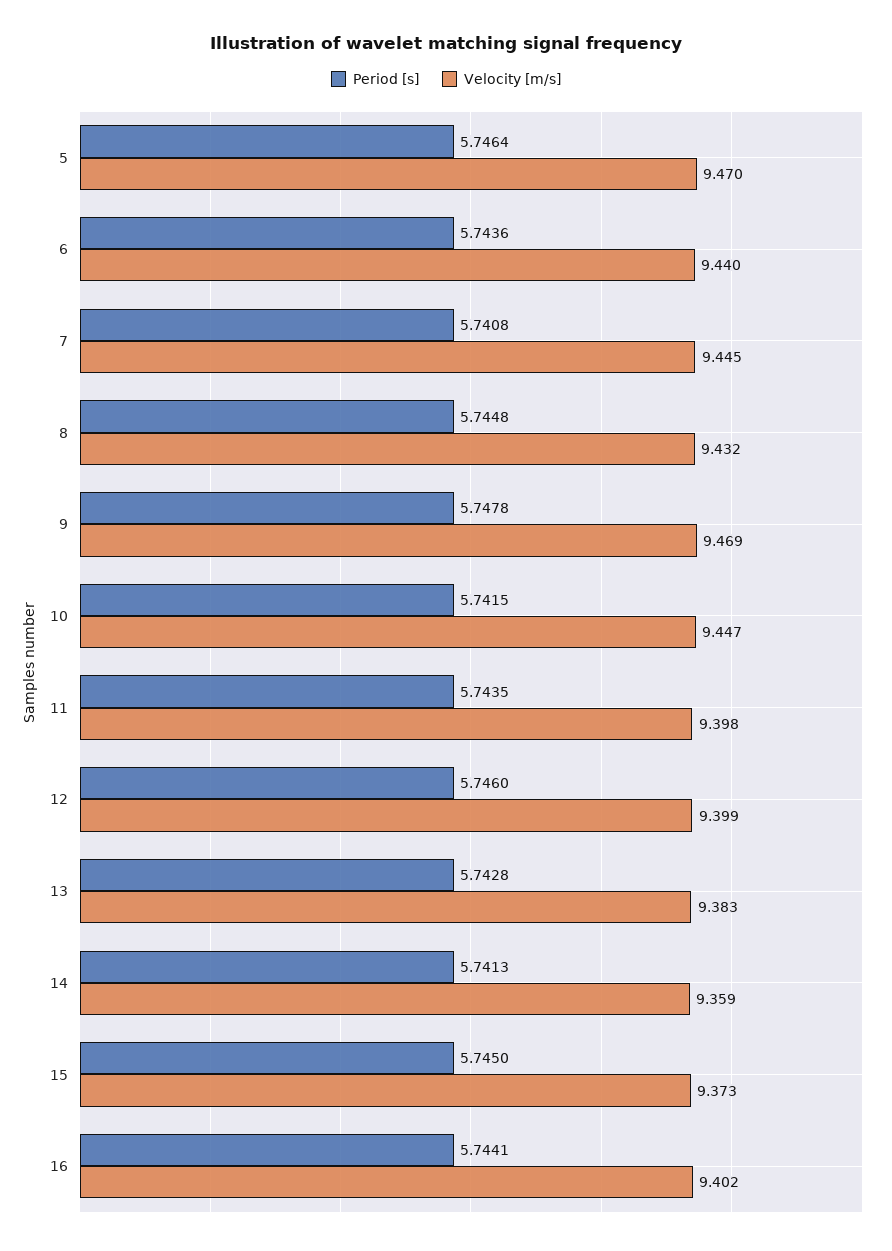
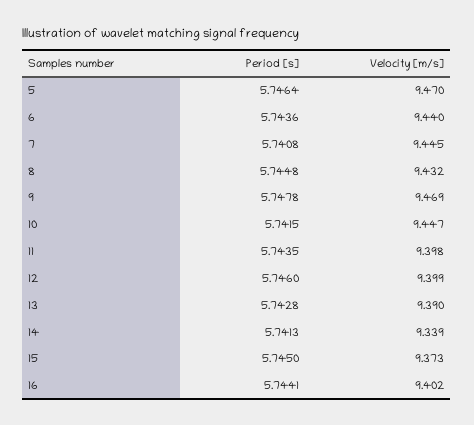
Velocity [m/s], 13: 9.383 -> 9.39
Velocity [m/s], 14: 9.359 -> 9.339

